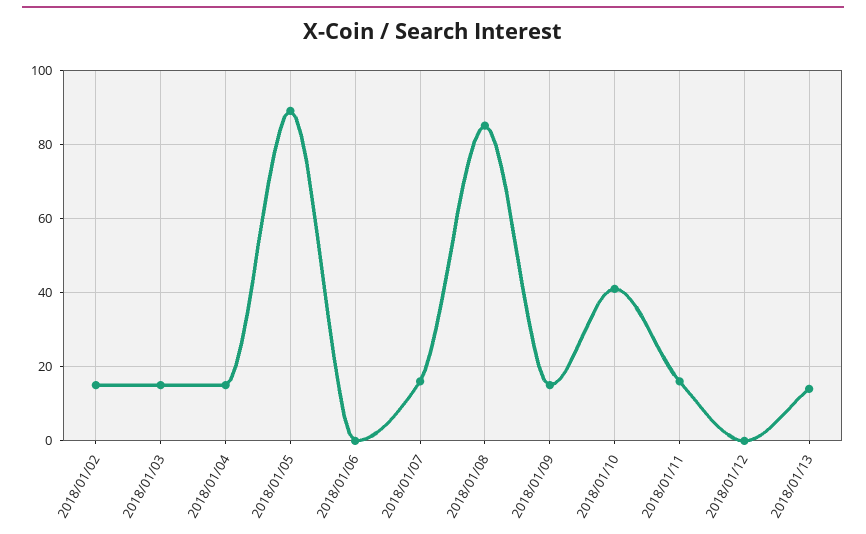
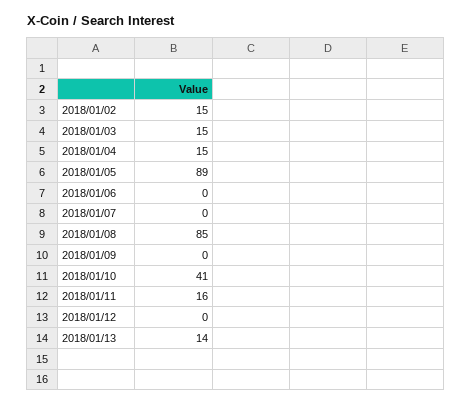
2018/01/07: 15 -> 0
2018/01/09: 15 -> 0

